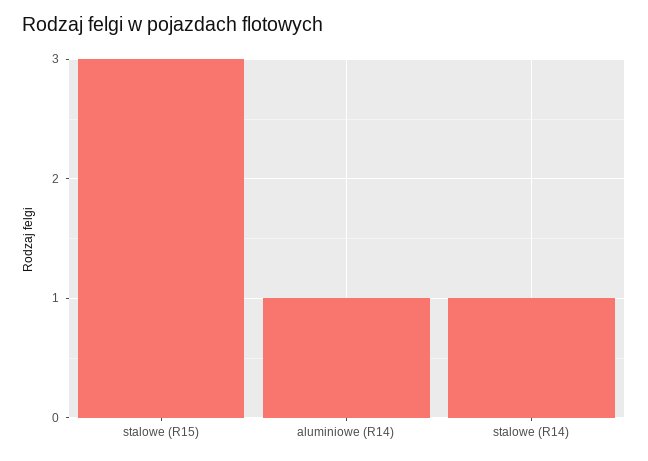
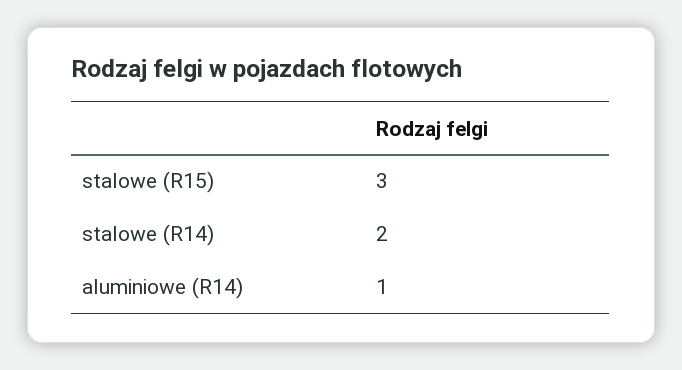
stalowe (R14): 1 -> 2

